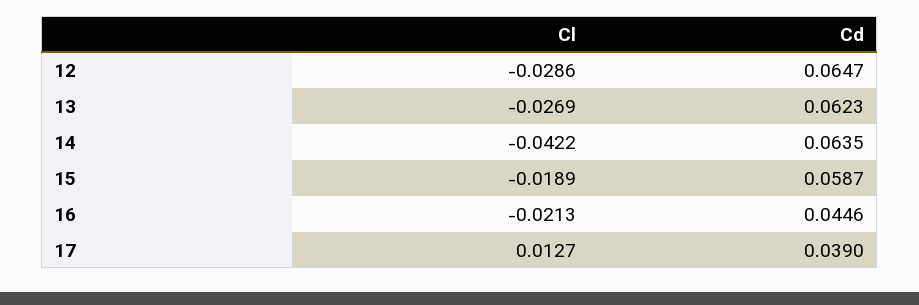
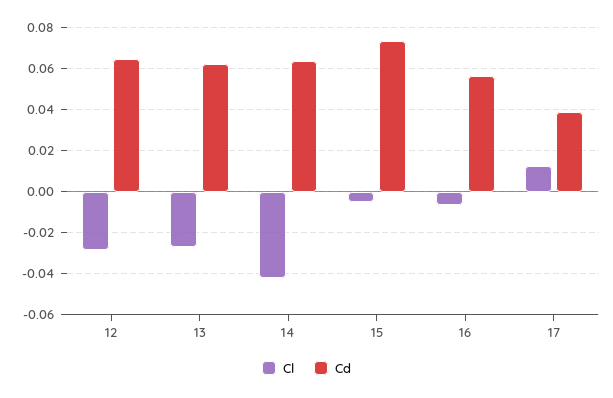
Cl, 15: -0.0189 -> -0.005
Cd, 15: 0.0587 -> 0.075
Cl, 16: -0.0213 -> -0.005
Cd, 16: 0.0446 -> 0.055

